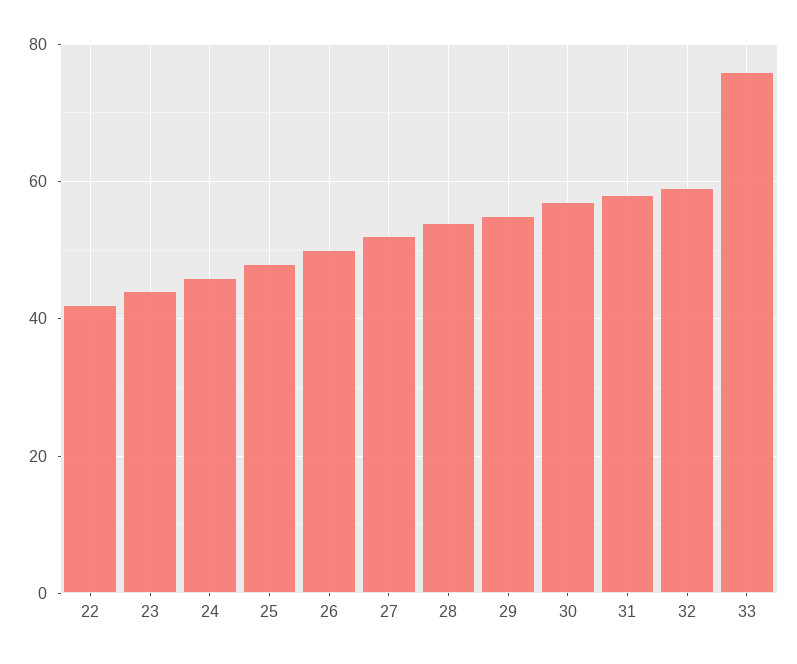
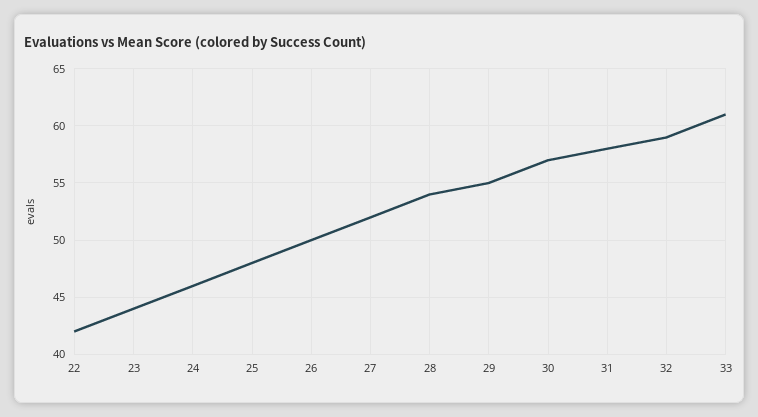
33: 75 -> 61

